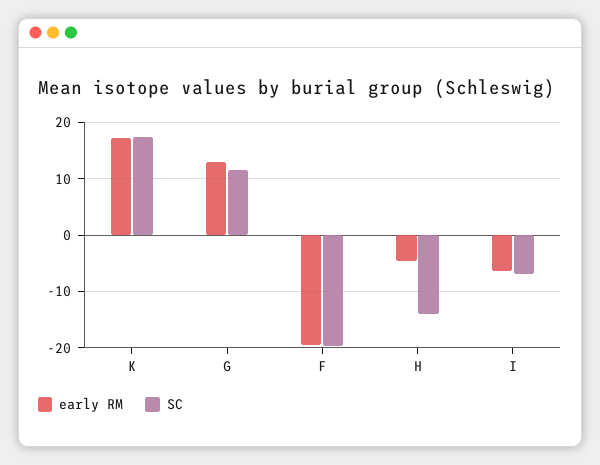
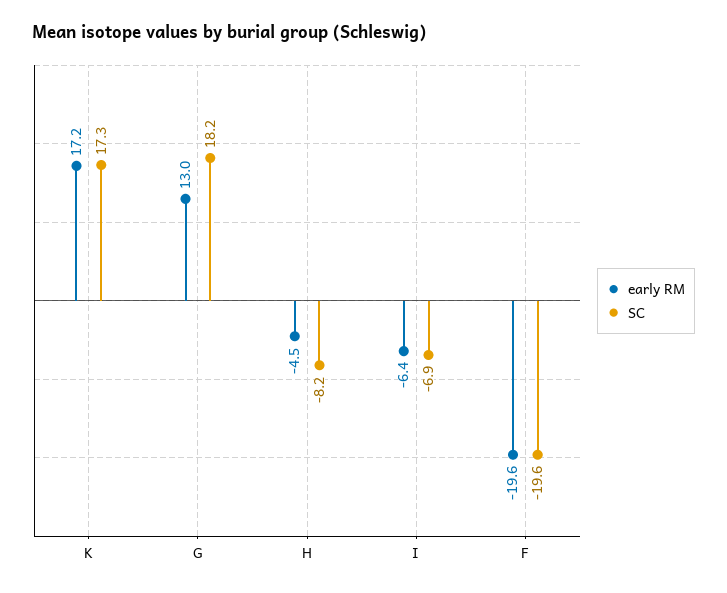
SC, G: 12 -> 18.2
SC, H: -14 -> -8.2

